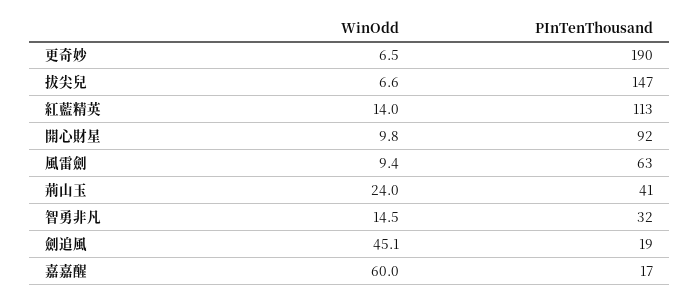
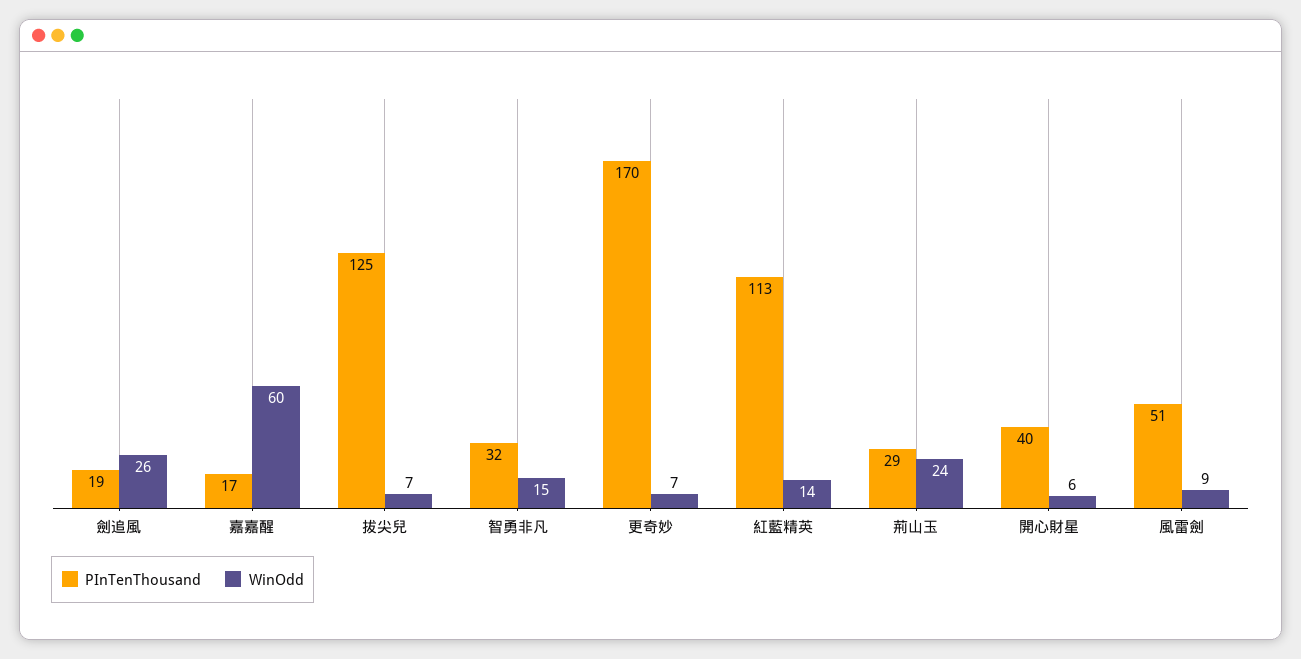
PInTenThousand, 更奇妙: 190 -> 170
PInTenThousand, 拔尖兒: 147 -> 125
WinOdd, 開心財星: 9.8 -> 6
PInTenThousand, 開心財星: 92 -> 40
PInTenThousand, 風雷劍: 63 -> 51
PInTenThousand, 荊山玉: 41 -> 29
WinOdd, 劍追風: 45.1 -> 26

